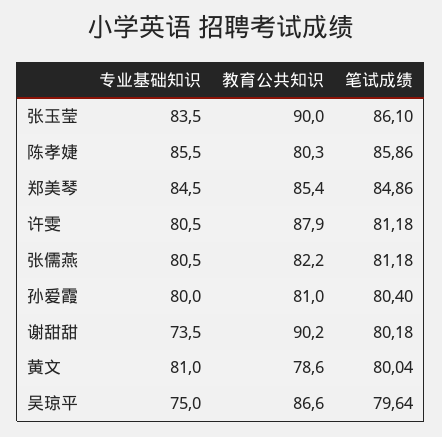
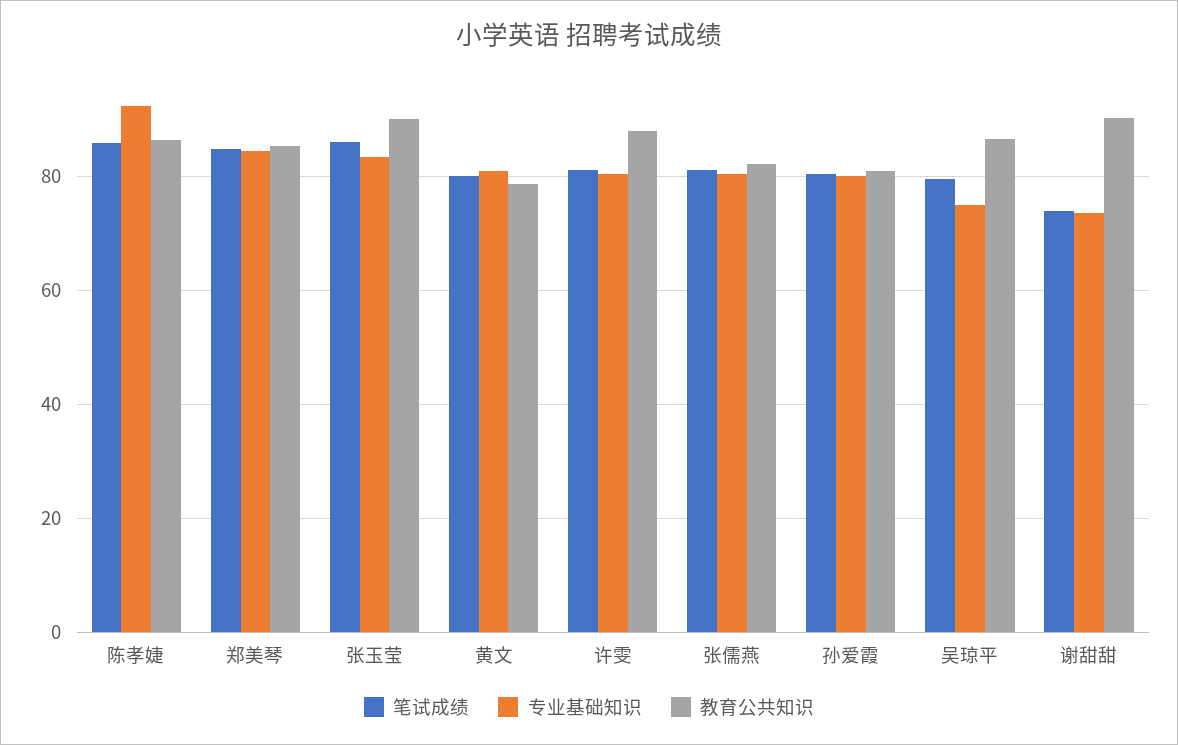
专业基础知识, 陈孝婕: 85.5 -> 92
教育公共知识, 陈孝婕: 80.3 -> 86
笔试成绩, 谢甜甜: 80.18 -> 74

